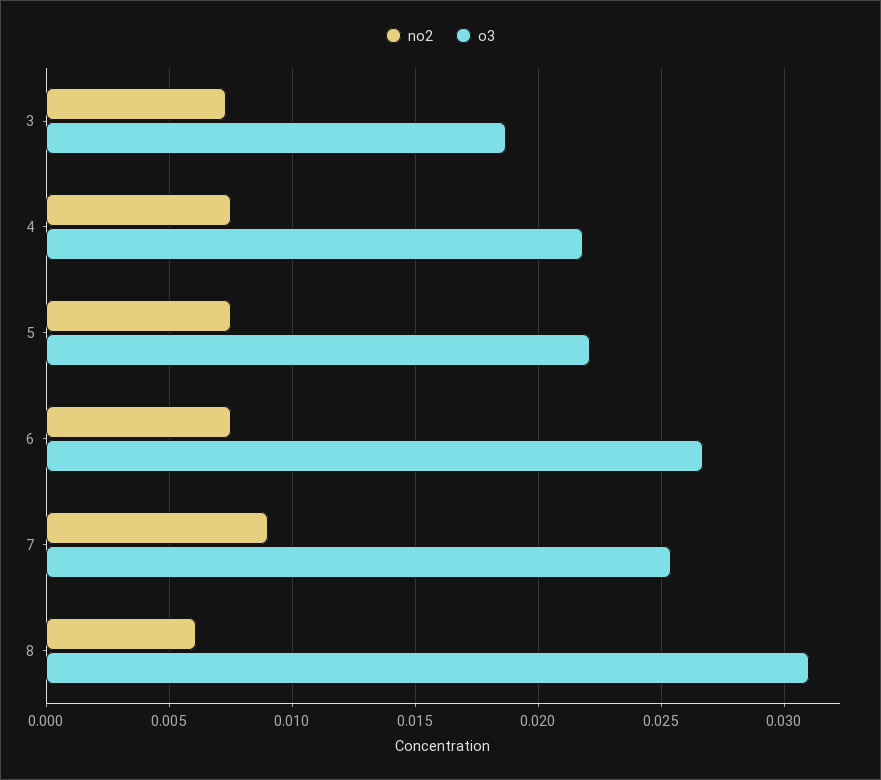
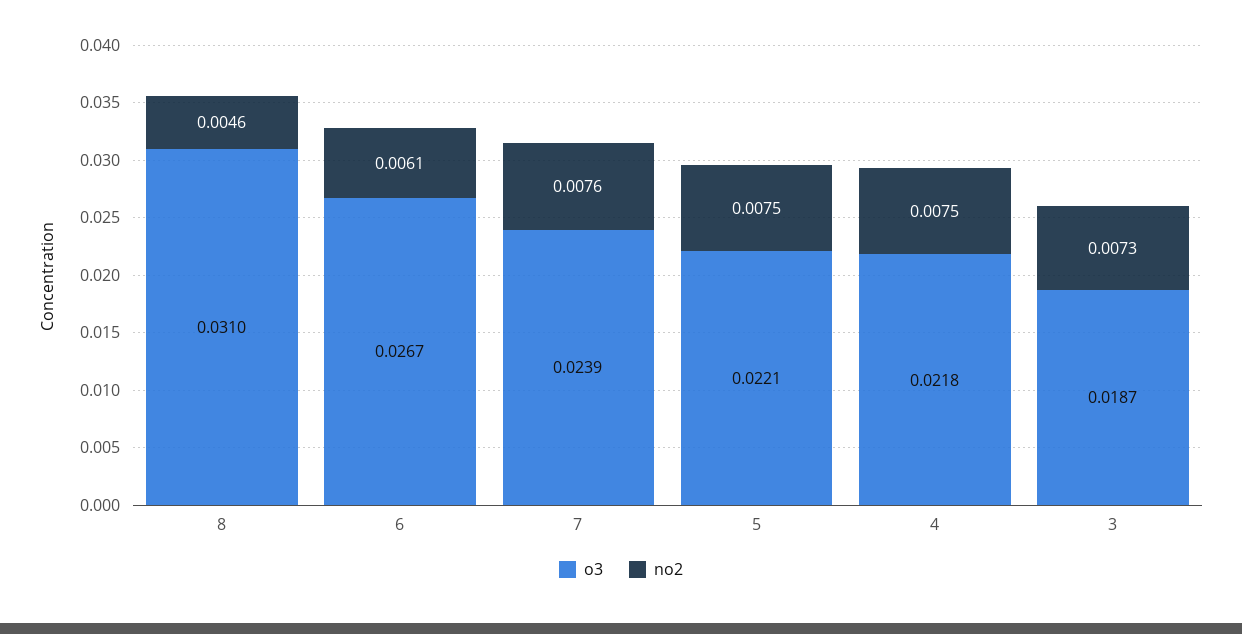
no2, 6: 0.0075 -> 0.0061
no2, 7: 0.009 -> 0.0076
o3, 7: 0.0255 -> 0.0239
no2, 8: 0.006 -> 0.0046

